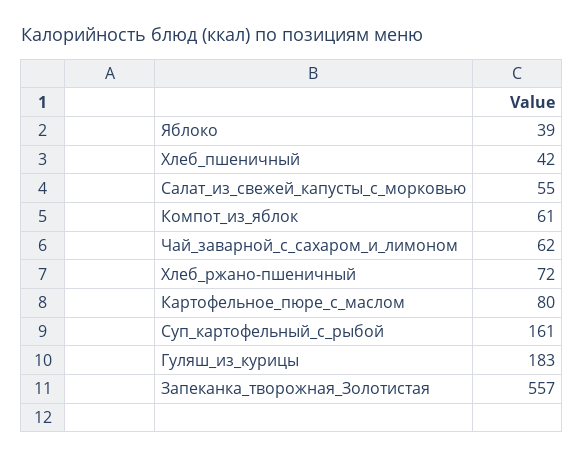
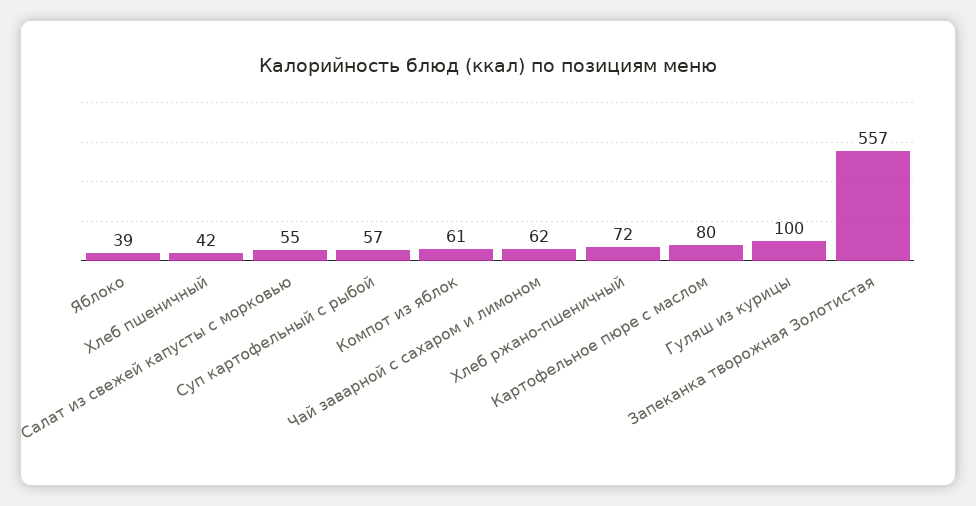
Суп_картофельный_с_рыбой: 161 -> 57
Гуляш_из_курицы: 183 -> 100

